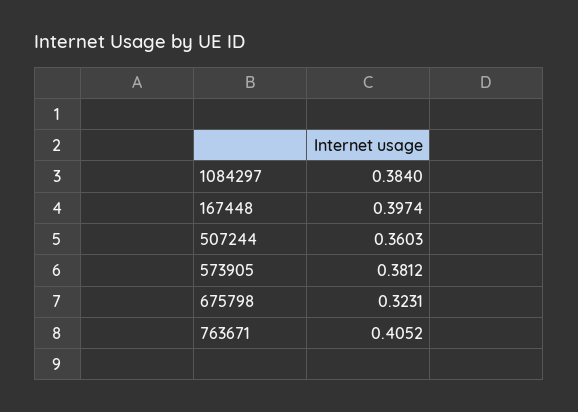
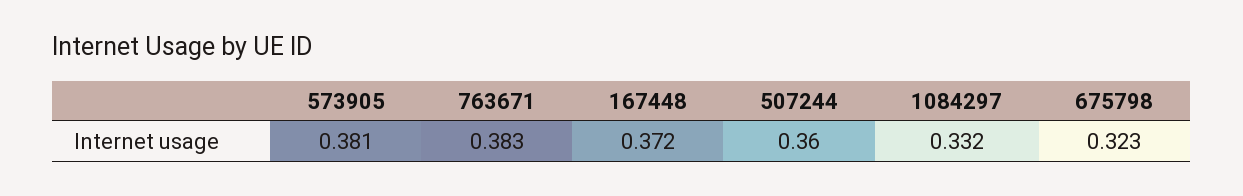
1084297: 0.384 -> 0.332
167448: 0.3974 -> 0.372
763671: 0.4052 -> 0.383

